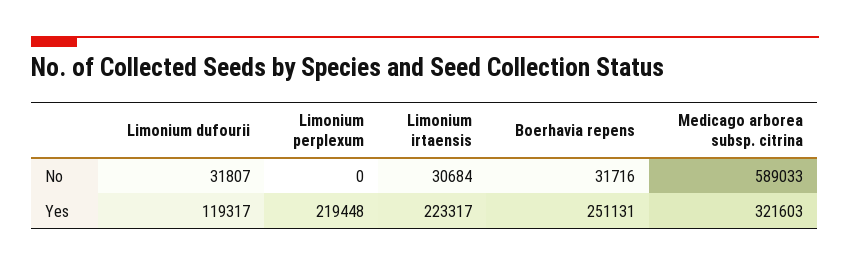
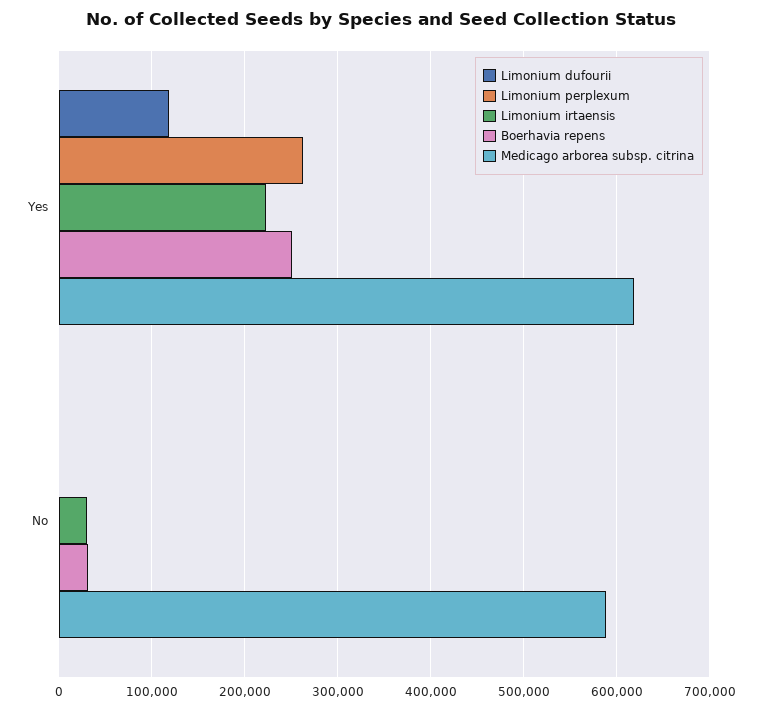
Limonium dufourii, No: 31807 -> 0
Limonium perplexum, Yes: 219448 -> 260000
Medicago arborea subsp. citrina, Yes: 321603 -> 620000

